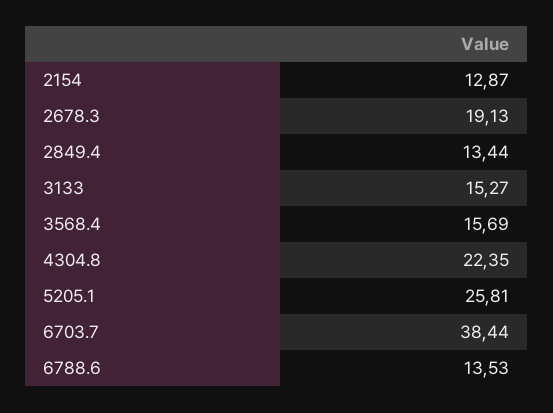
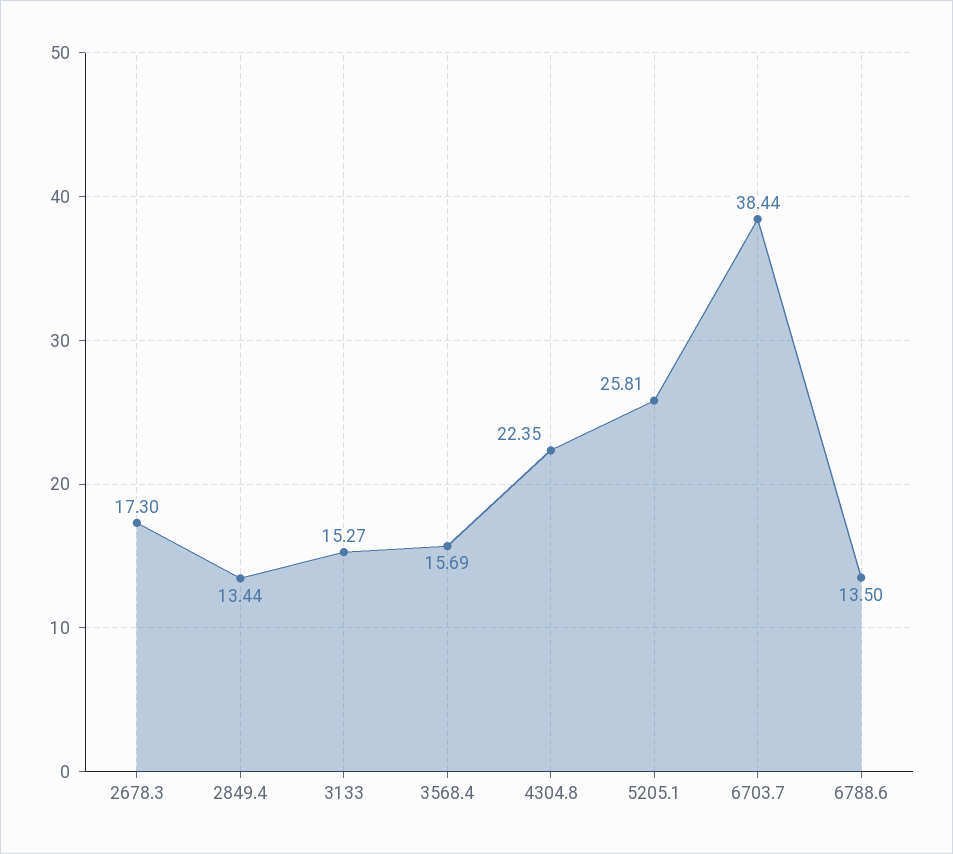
2154: 12.87 -> none
2678.3: 19.13 -> 17.3
6788.6: 13.53 -> 13.5

